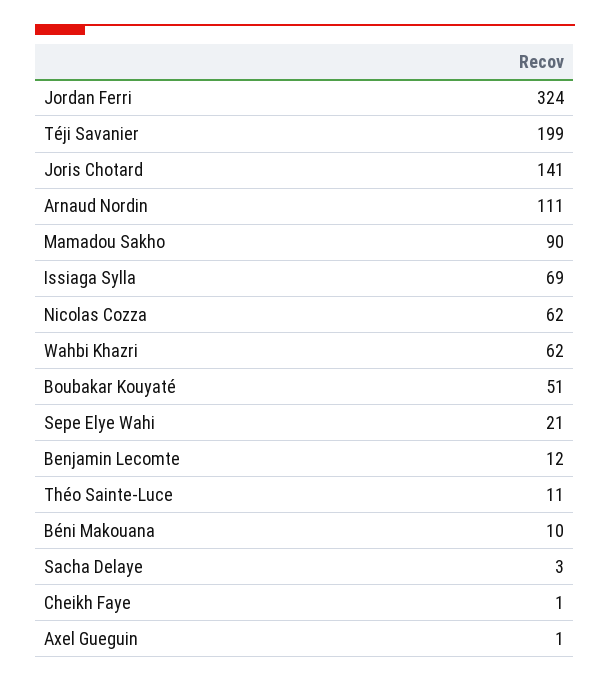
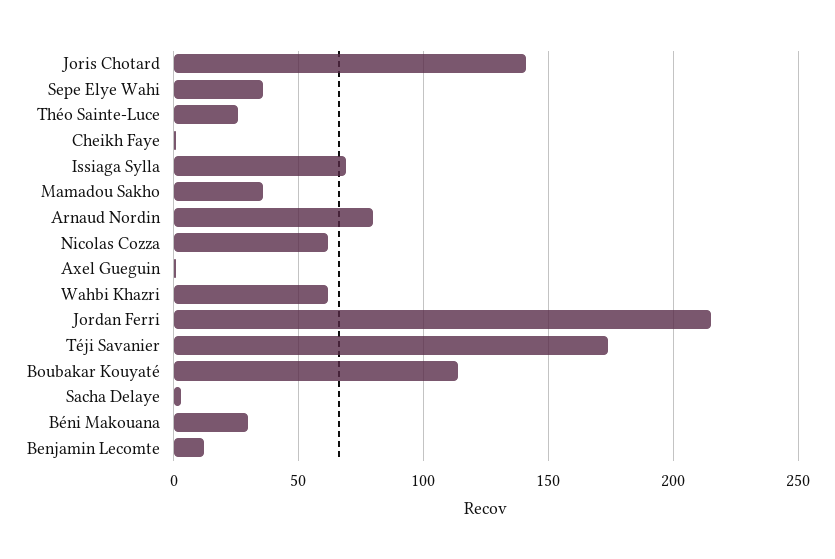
Jordan Ferri: 324 -> 215
Téji Savanier: 199 -> 175
Arnaud Nordin: 111 -> 80
Mamadou Sakho: 90 -> 35
Boubakar Kouyaté: 51 -> 115
Sepe Elye Wahi: 21 -> 35
Théo Sainte-Luce: 11 -> 25
Béni Makouana: 10 -> 30

